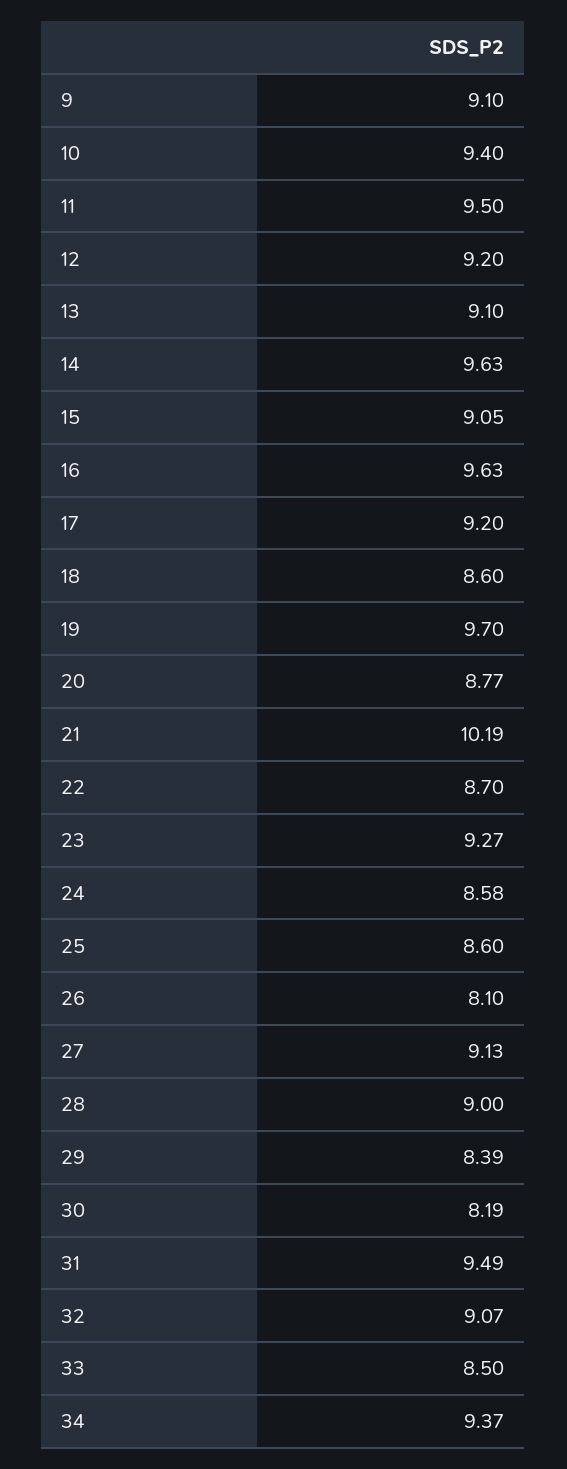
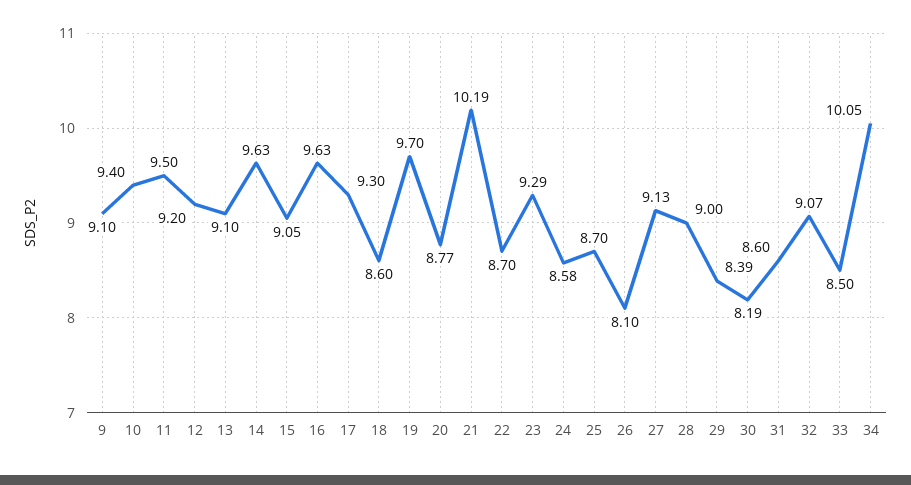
17: 9.2 -> 9.3
23: 9.27 -> 9.29
25: 8.6 -> 8.7
31: 9.49 -> 8.6
34: 9.37 -> 10.05

